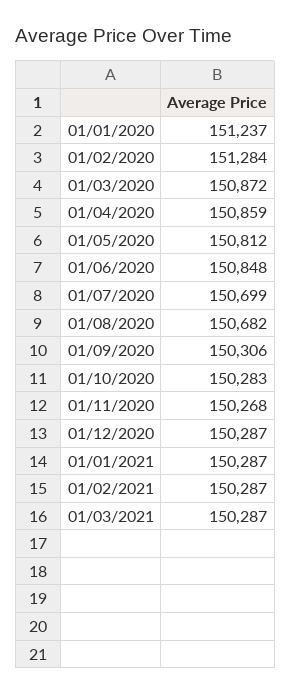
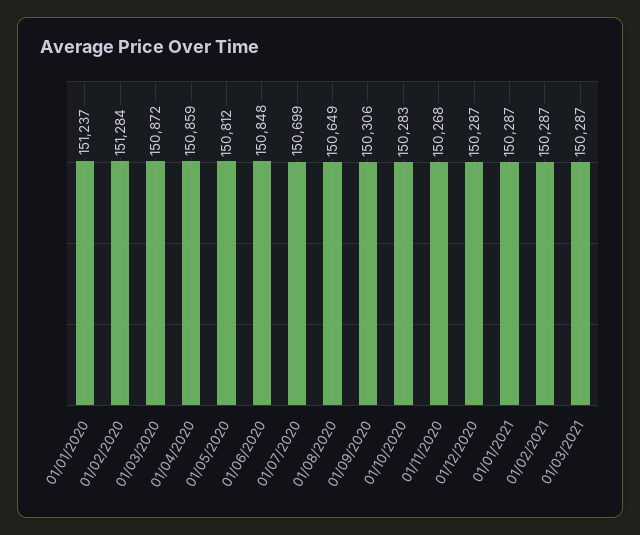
01/08/2020: 150682 -> 150649

